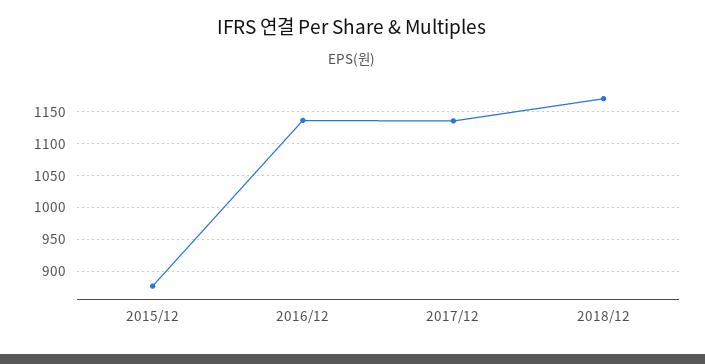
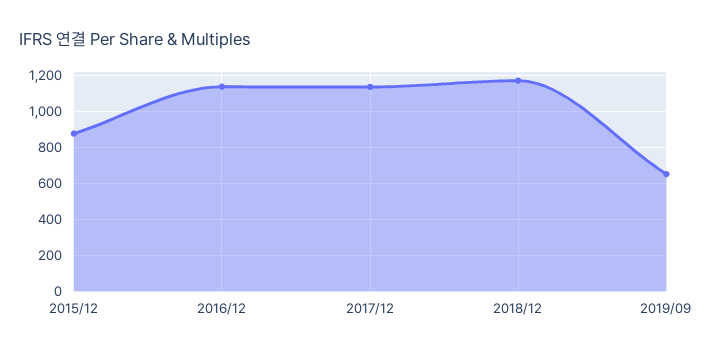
2019/09: none -> 650

